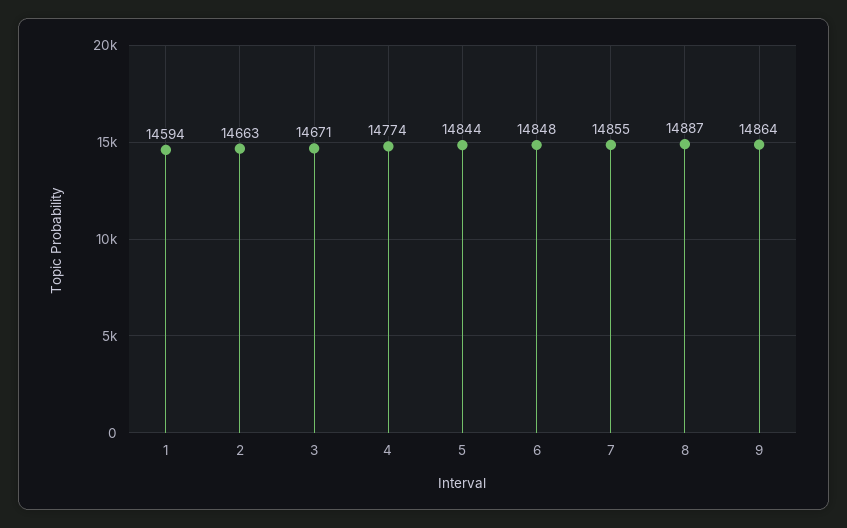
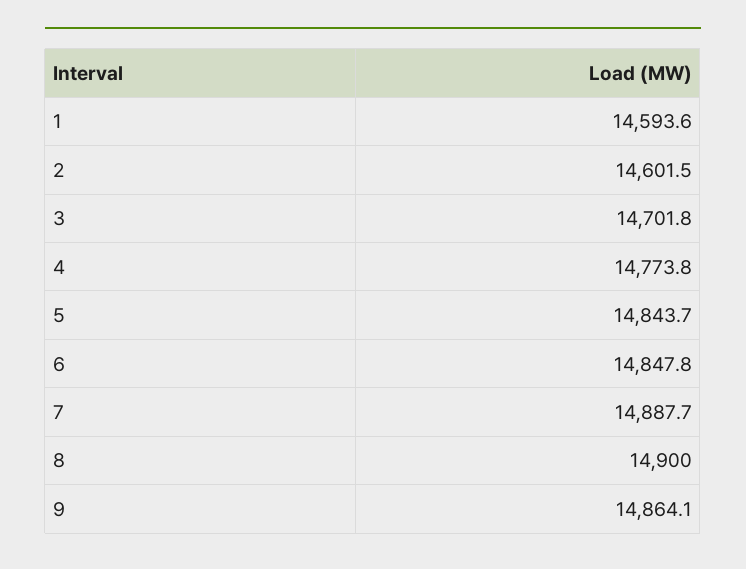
2: 14663 -> 14601.5
3: 14671 -> 14701.8
7: 14855 -> 14887.7
8: 14887 -> 14900

